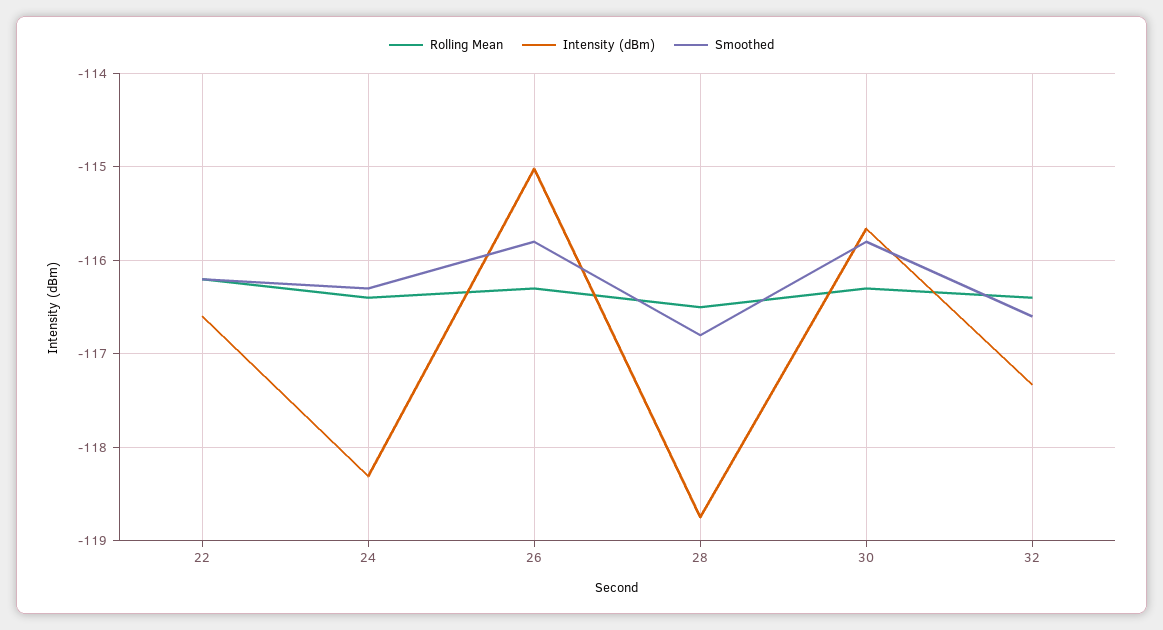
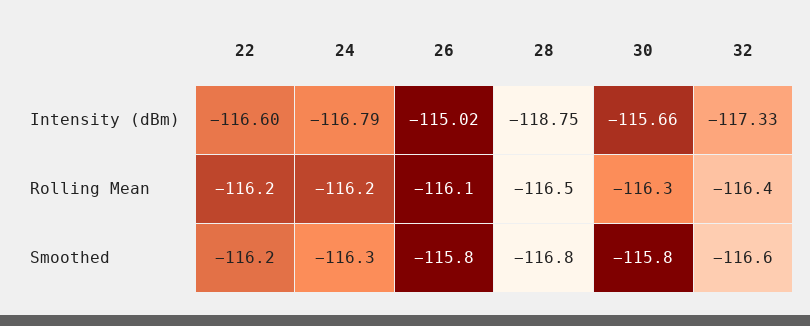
Rolling Mean, 24: -116.4 -> -116.2
Intensity (dBm), 24: -118.3 -> -116.79
Rolling Mean, 26: -116.3 -> -116.1

